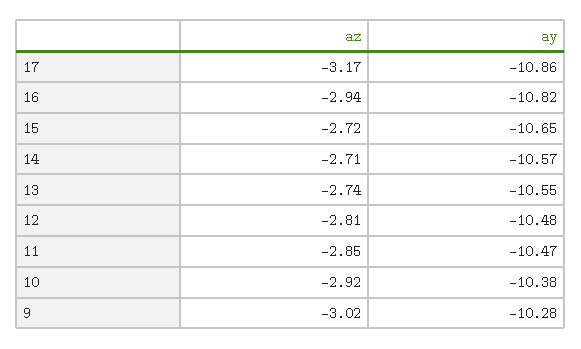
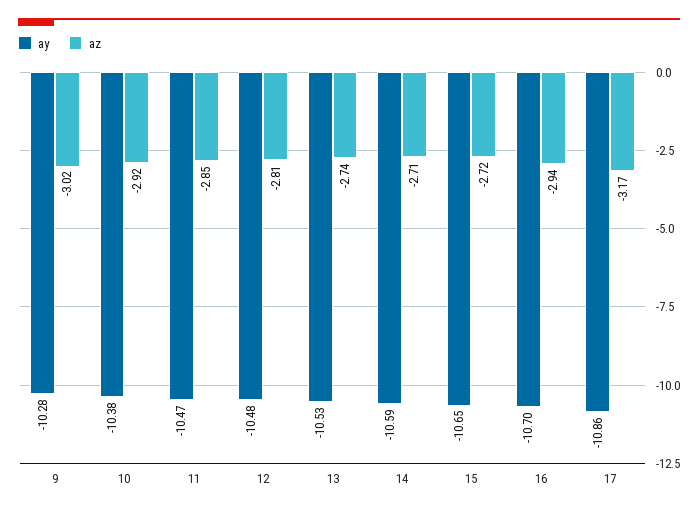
ay, 16: -10.82 -> -10.7
ay, 14: -10.57 -> -10.59
ay, 13: -10.55 -> -10.53

